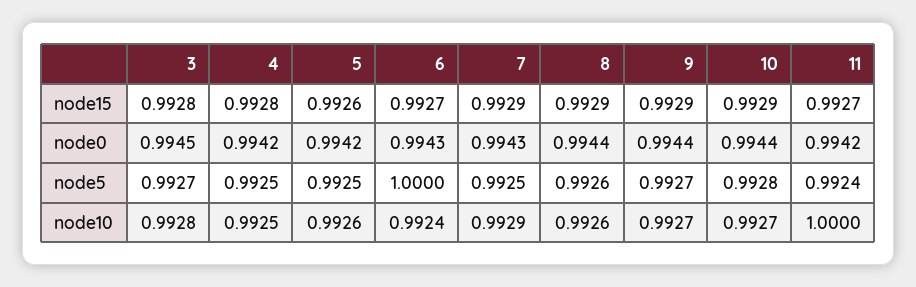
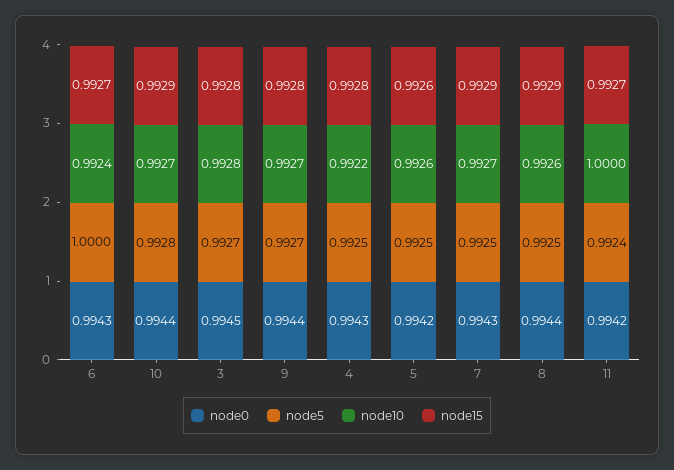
node15, 9: 0.9929 -> 0.9928
node0, 4: 0.9942 -> 0.9943
node5, 8: 0.9926 -> 0.9925
node10, 4: 0.9925 -> 0.9922
node10, 7: 0.9929 -> 0.9927

